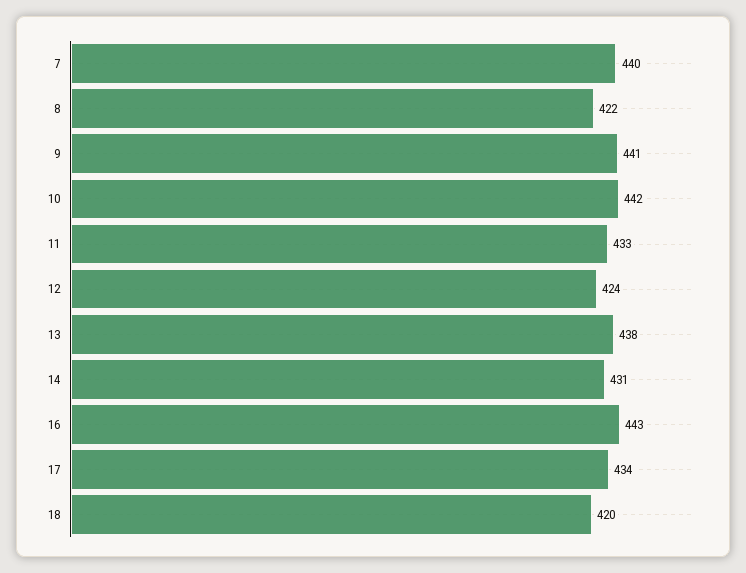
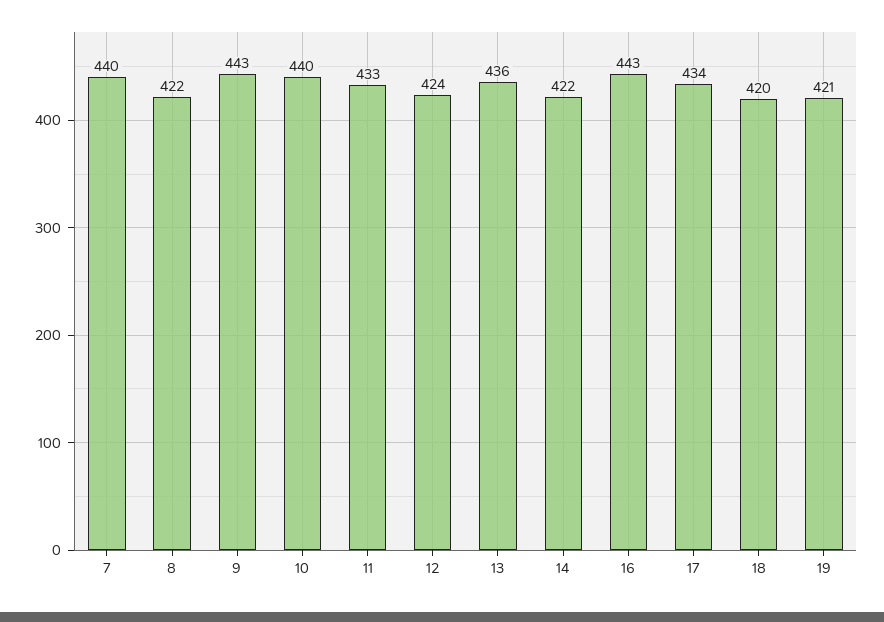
9: 441 -> 443
10: 442 -> 440
13: 438 -> 436
14: 431 -> 422
19: none -> 421

